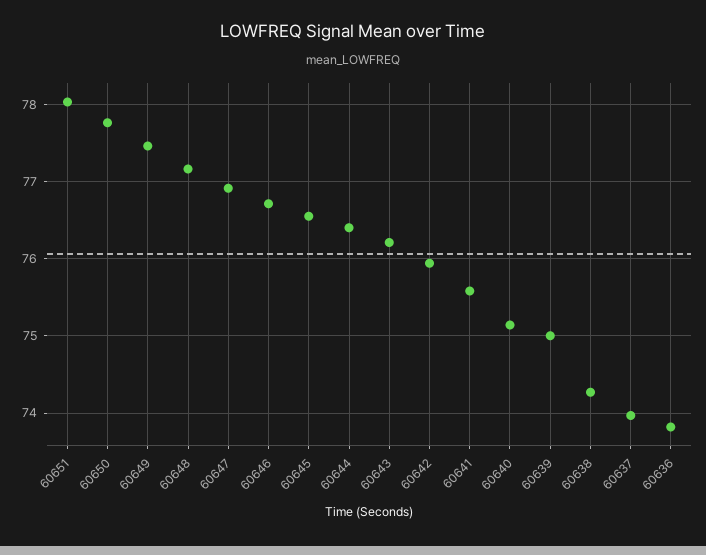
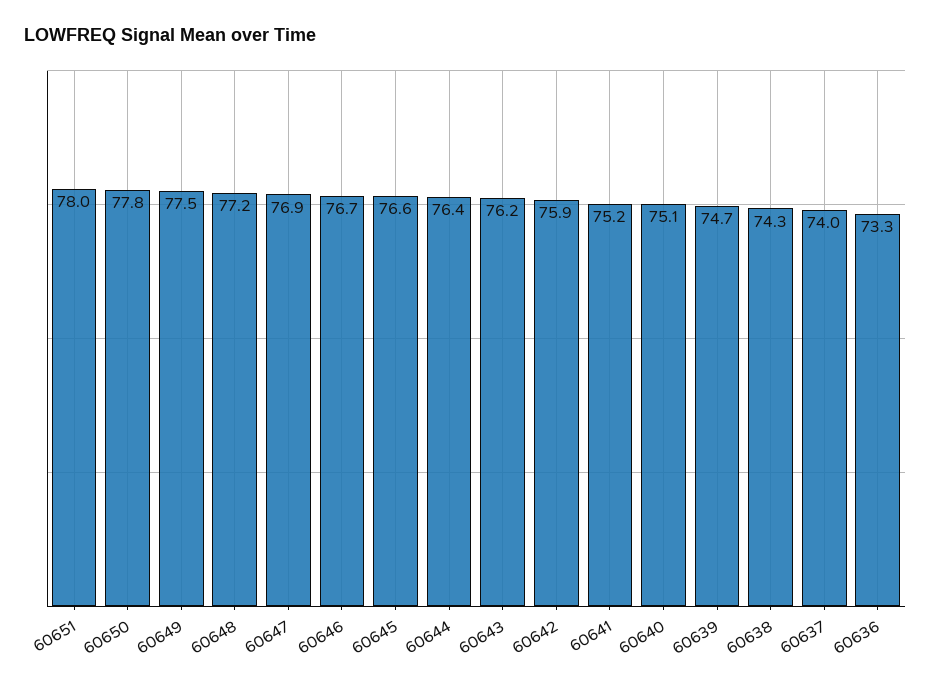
60641: 75.6 -> 75.2
60639: 75 -> 74.7
60636: 73.8 -> 73.3

